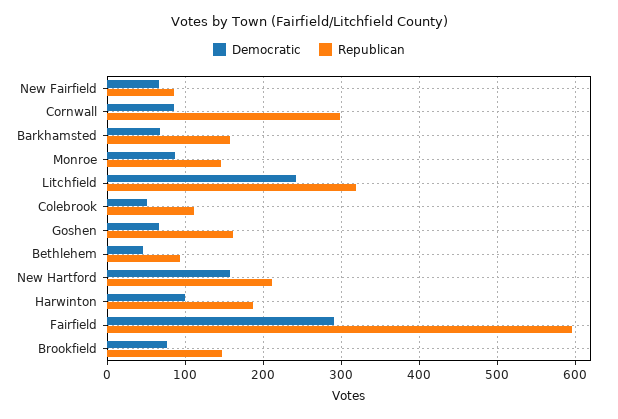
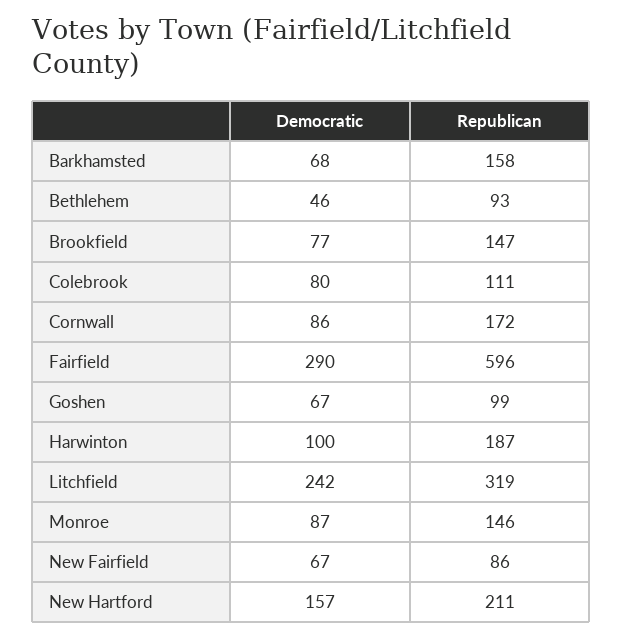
Republican, Cornwall: 300 -> 172
Democratic, Colebrook: 50 -> 80
Republican, Goshen: 160 -> 99

